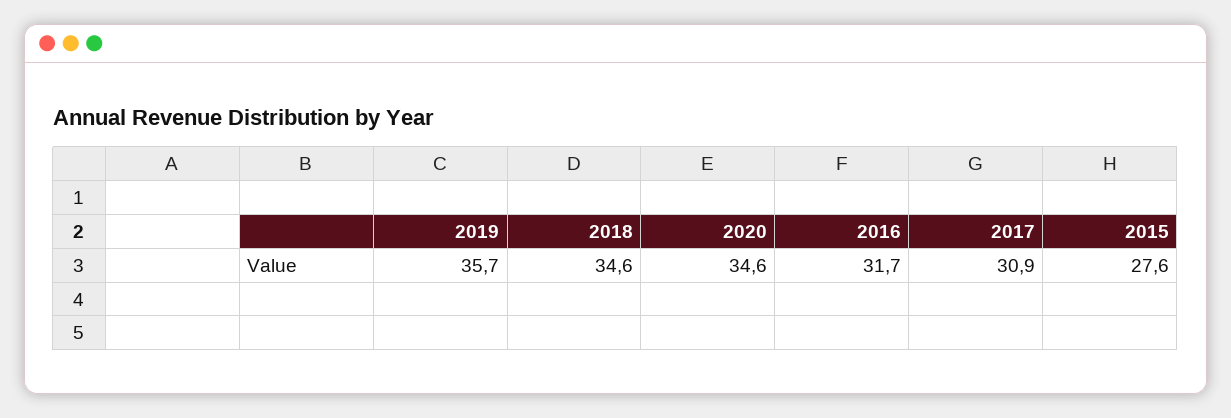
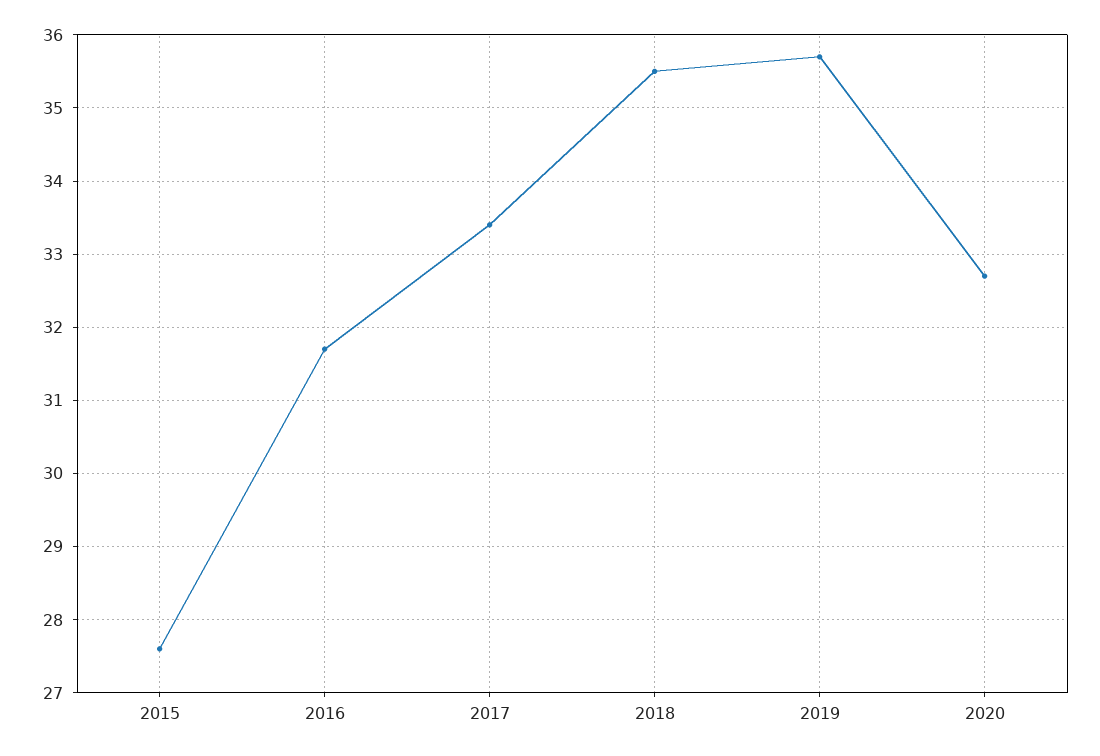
2018: 34.6 -> 35.5
2020: 34.6 -> 32.7
2017: 30.9 -> 33.4

